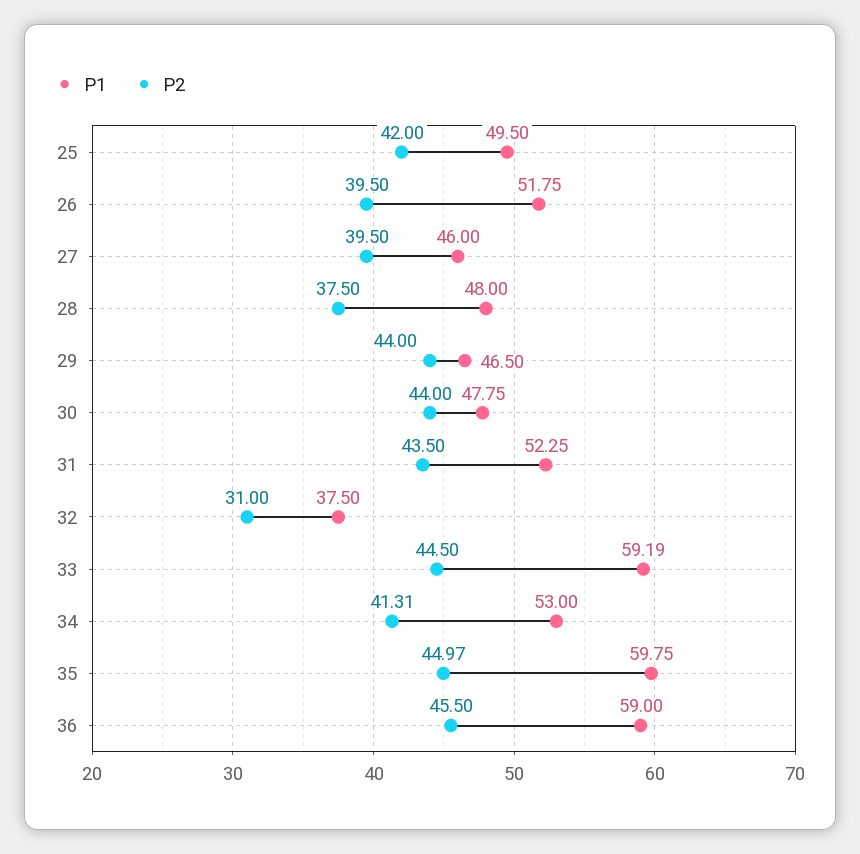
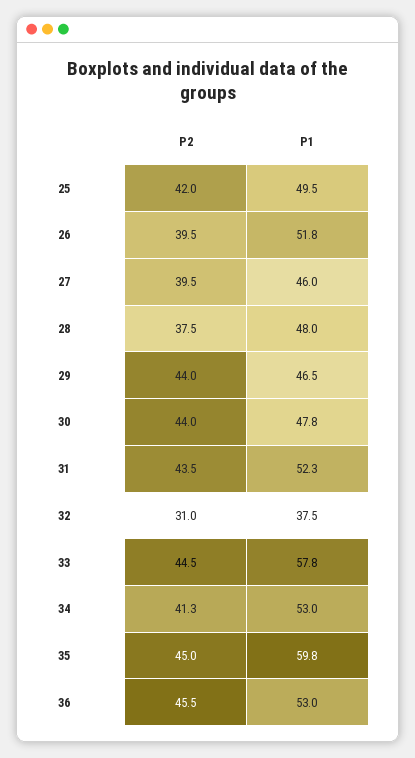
P1, 33: 59.19 -> 57.8
P1, 36: 59 -> 53

